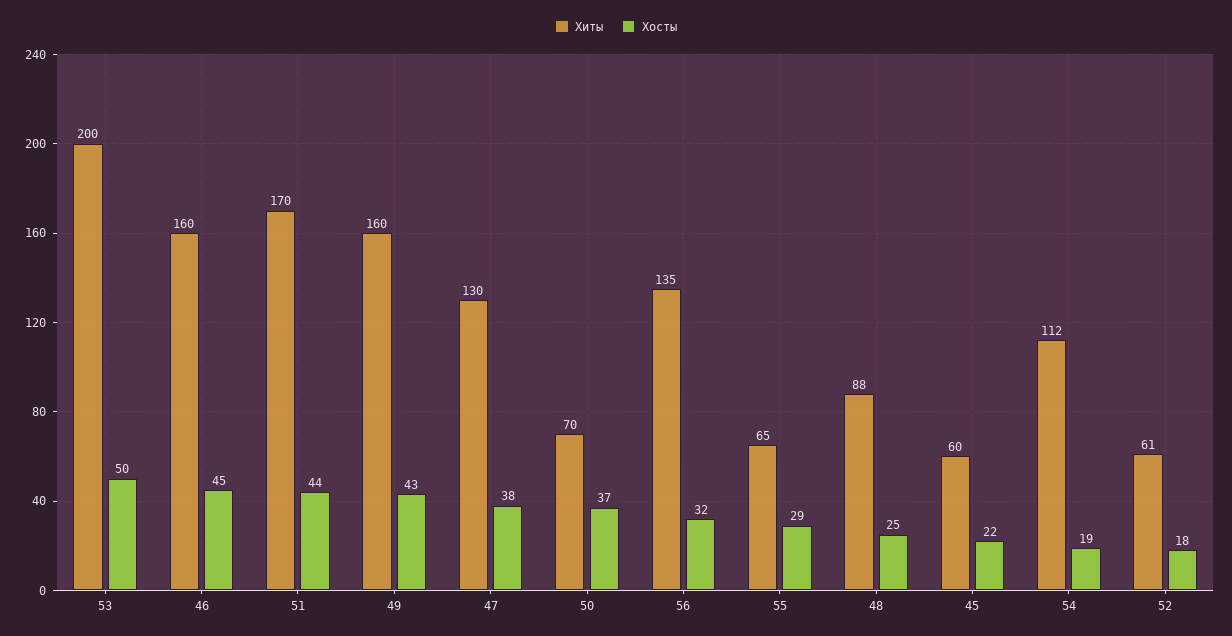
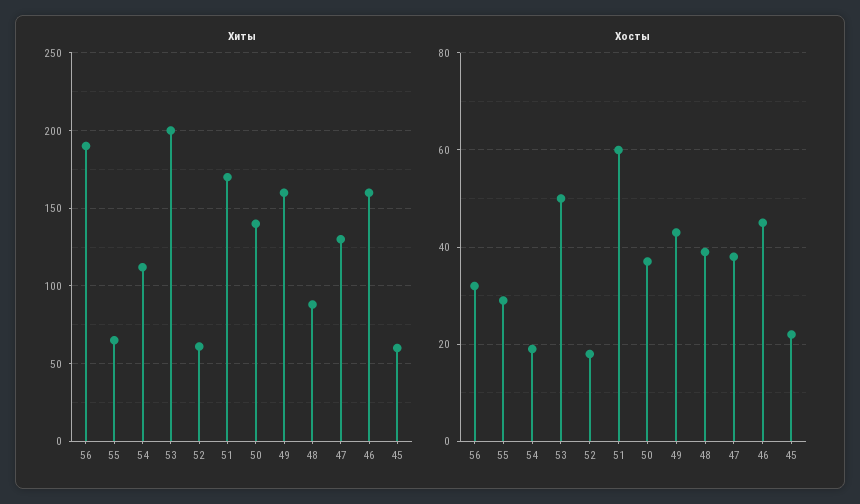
Хосты, 51: 44 -> 60
Хиты, 50: 70 -> 140
Хиты, 56: 135 -> 190
Хосты, 48: 25 -> 40

